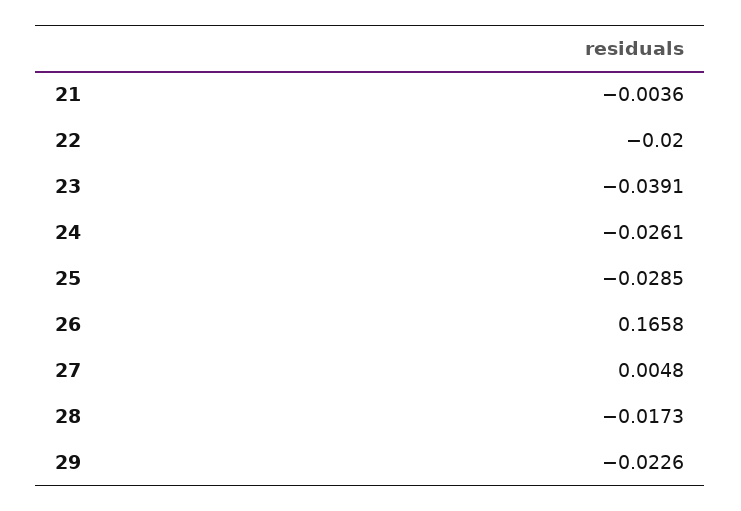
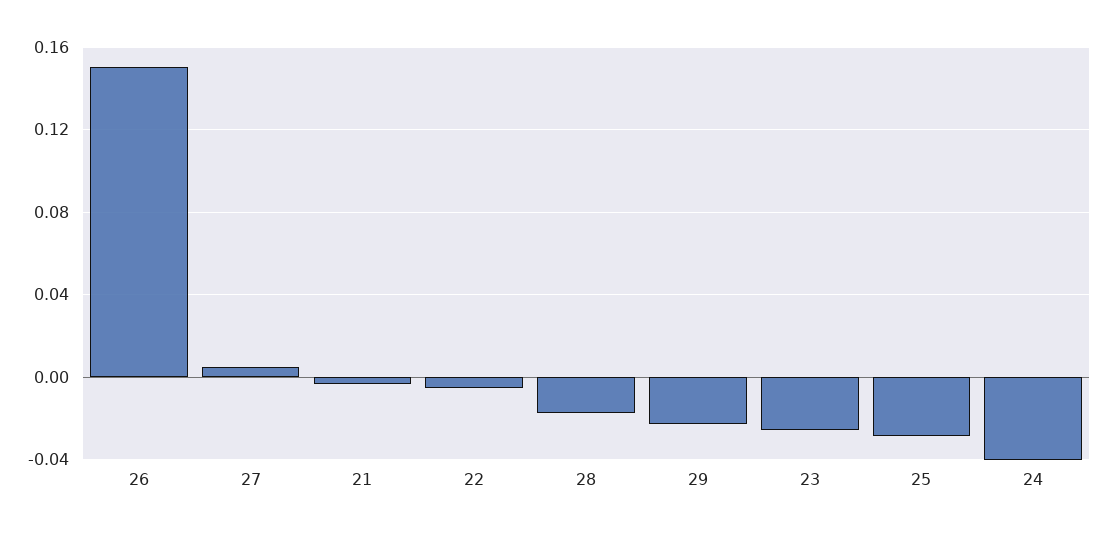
22: -0.02 -> -0.005
23: -0.0391 -> -0.025
24: -0.0261 -> -0.04
26: 0.1658 -> 0.15

